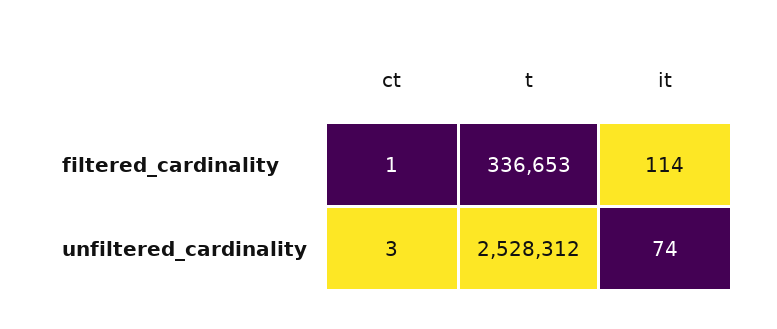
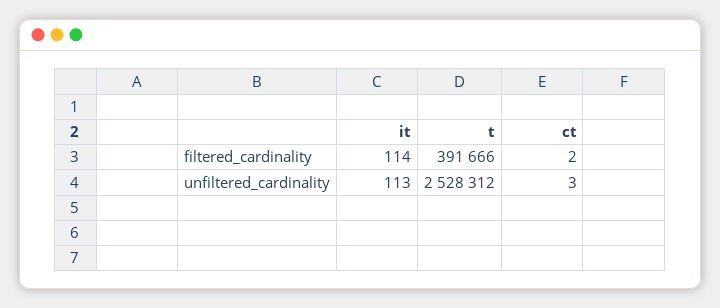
ct, filtered_cardinality: 1 -> 2
t, filtered_cardinality: 336653 -> 391666
it, unfiltered_cardinality: 74 -> 113

